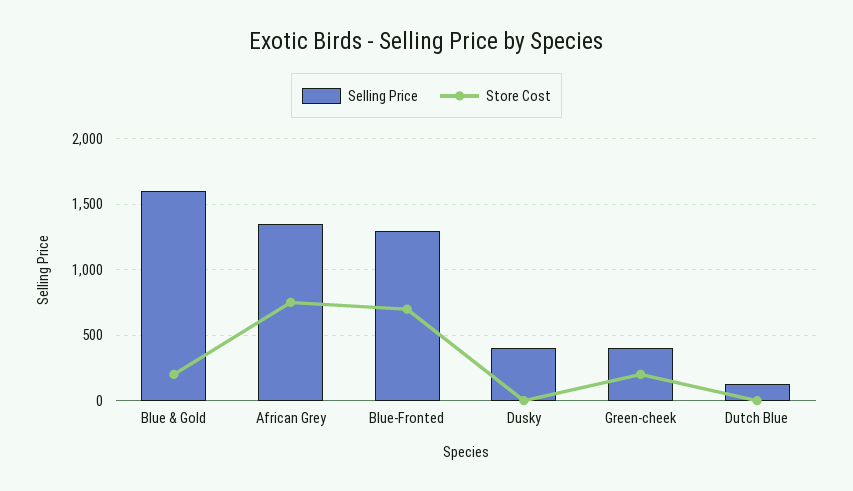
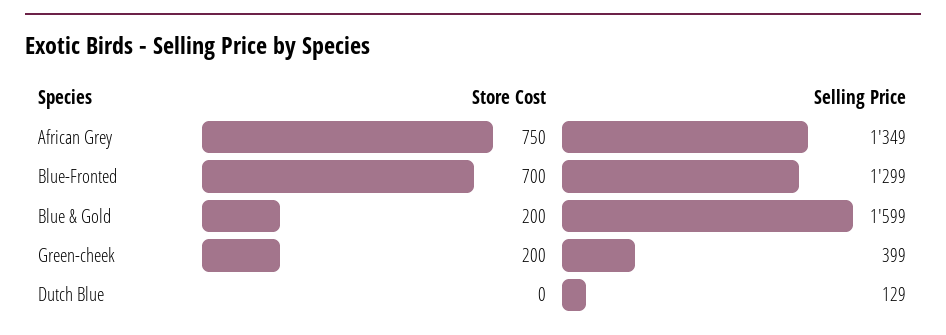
Selling Price, Dusky: 400 -> none
Store Cost, Dusky: 0 -> none

